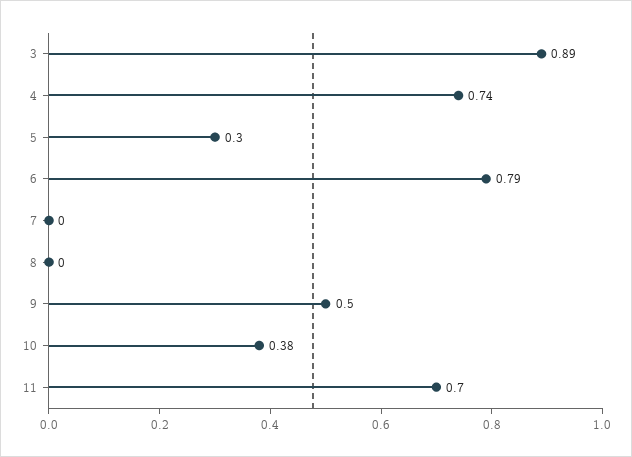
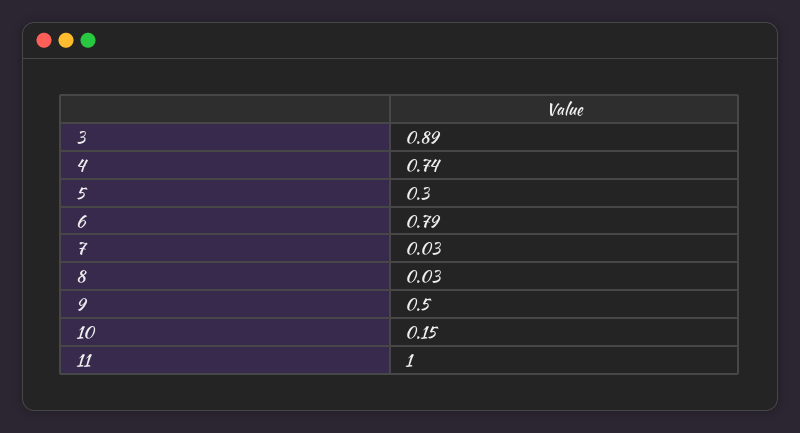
7: 0 -> 0.03
8: 0 -> 0.03
10: 0.38 -> 0.15
11: 0.7 -> 1

